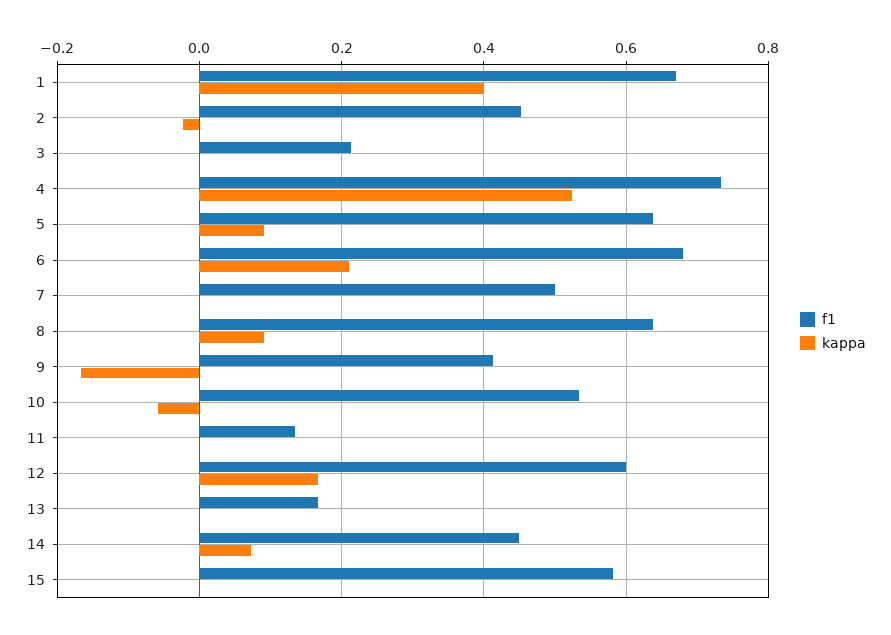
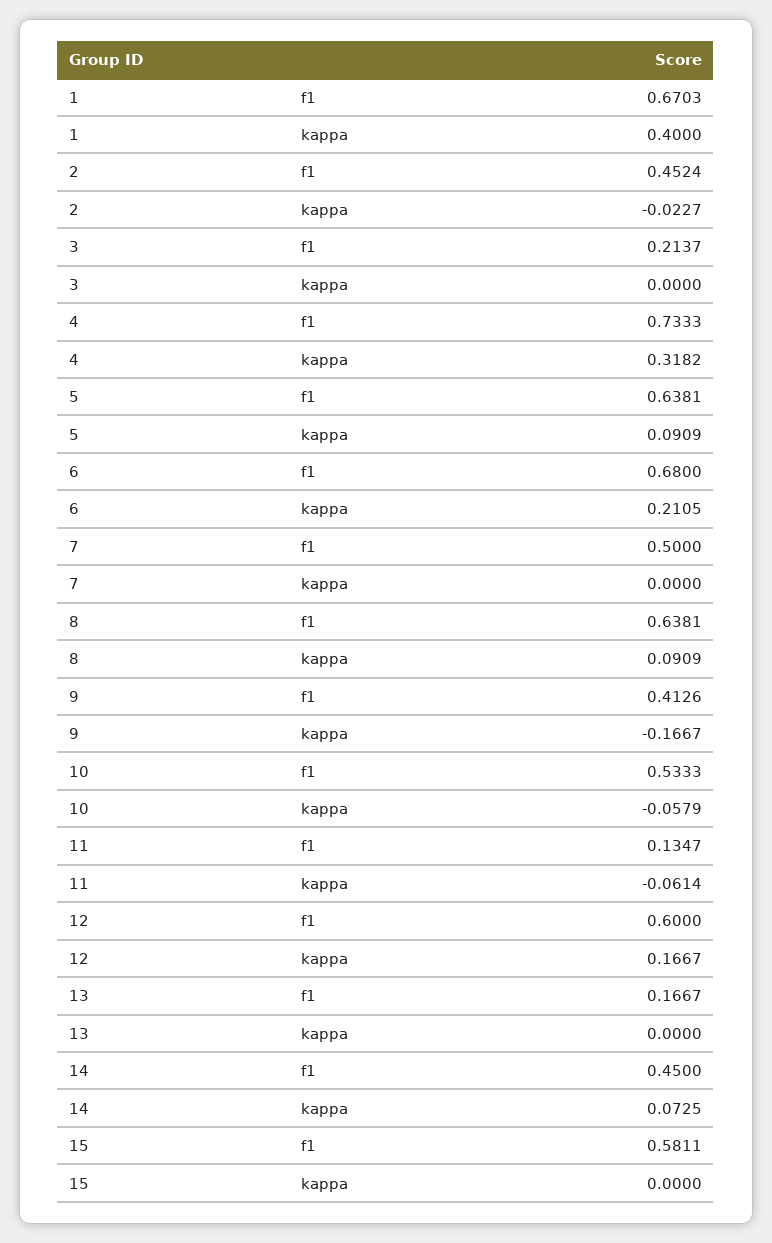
kappa, 4: 0.52 -> 0.3182
kappa, 11: 0 -> -0.0614

